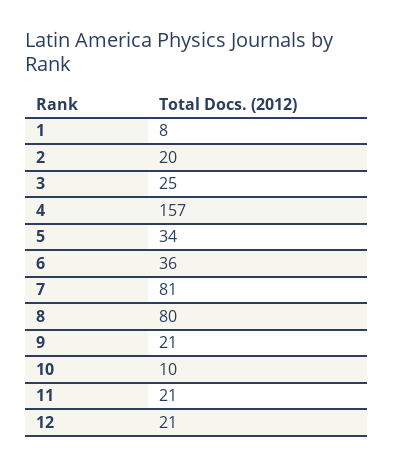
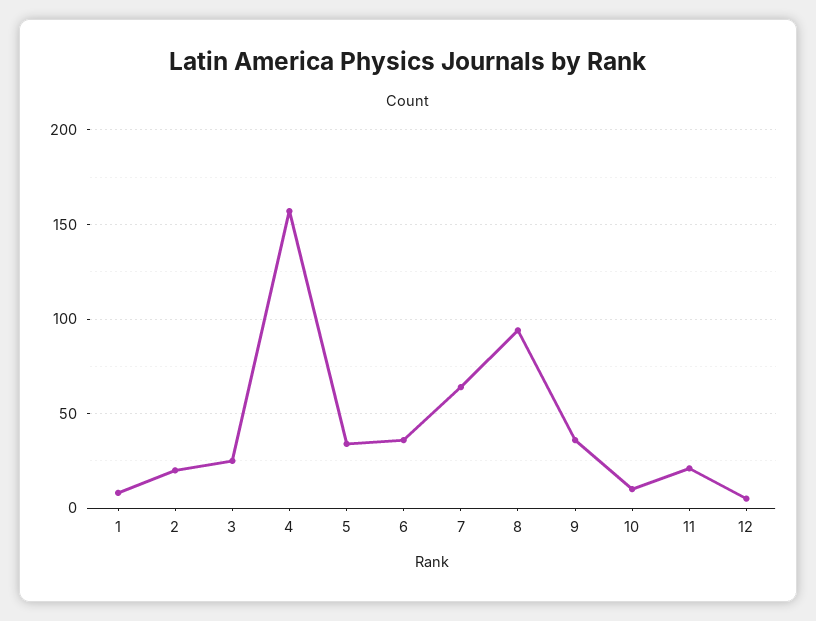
7: 81 -> 65
8: 80 -> 95
9: 21 -> 35
12: 21 -> 5

